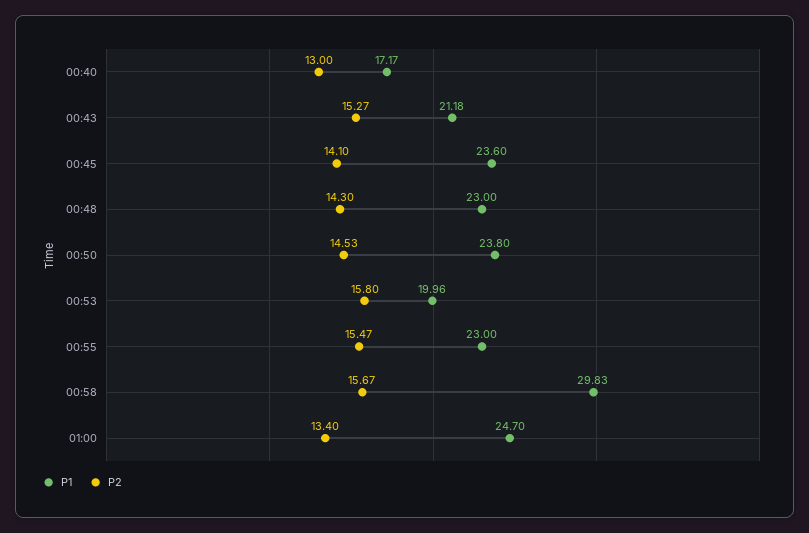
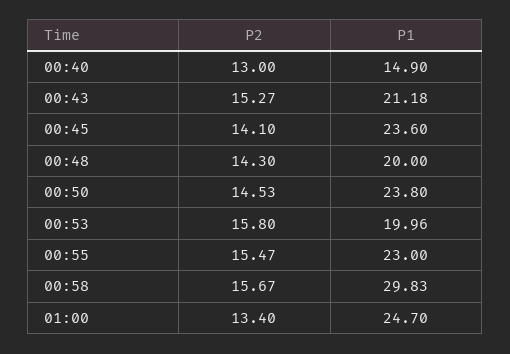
P1, 00:40: 17.17 -> 14.9
P1, 00:48: 23 -> 20

